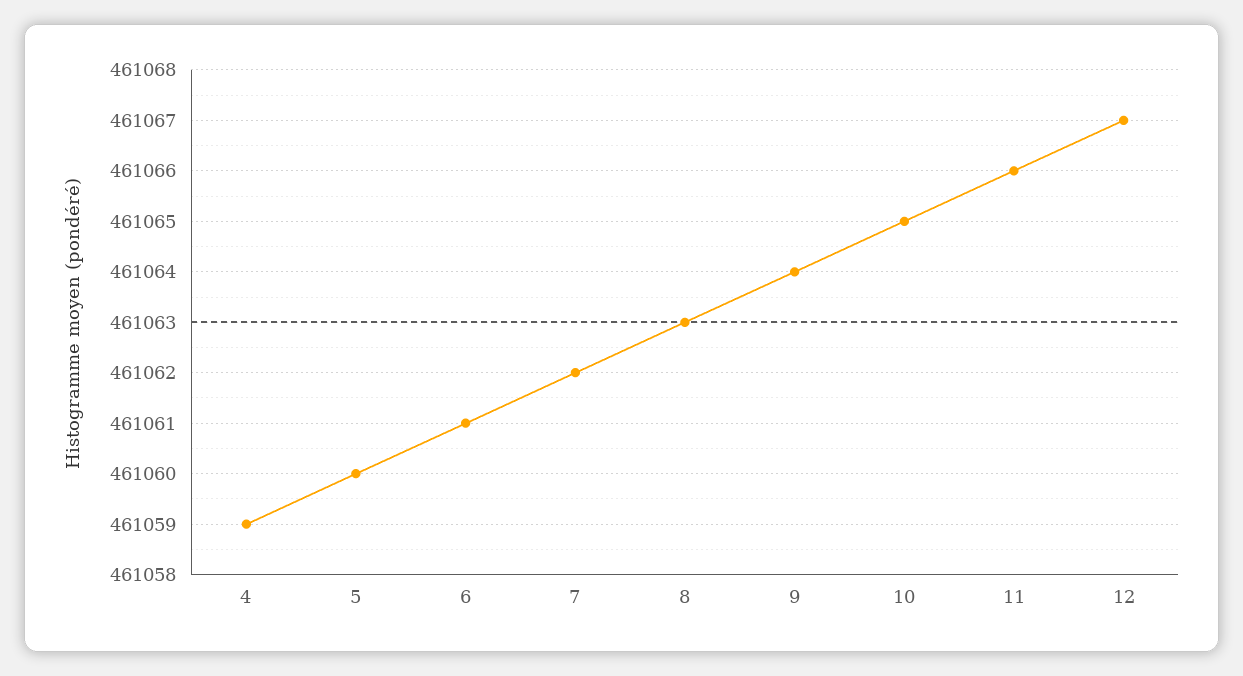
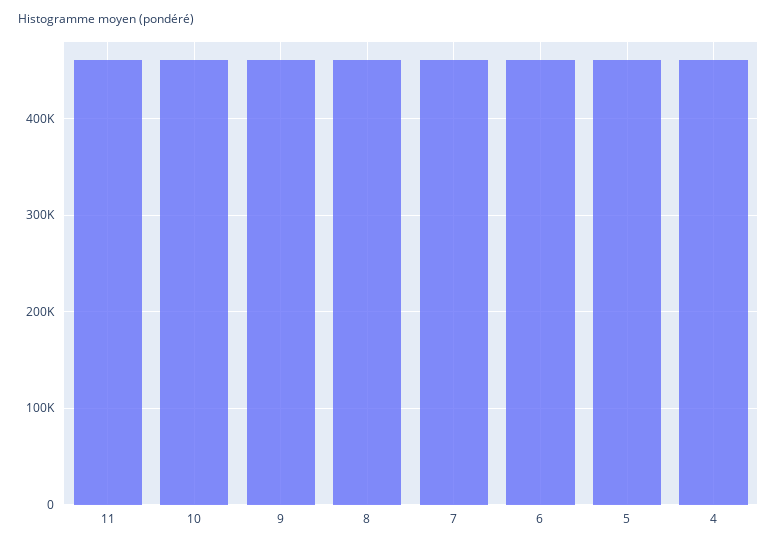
12: 461067 -> none

